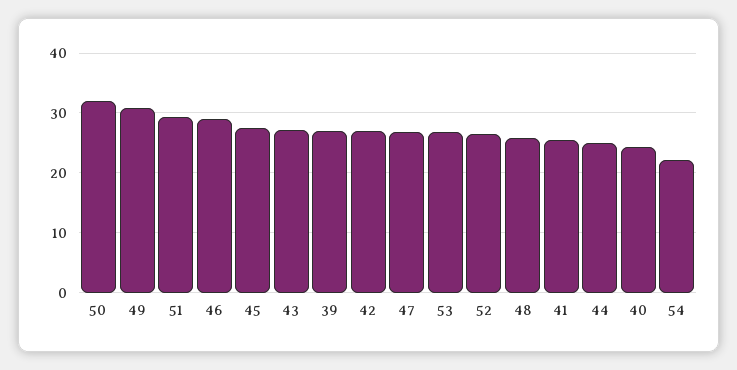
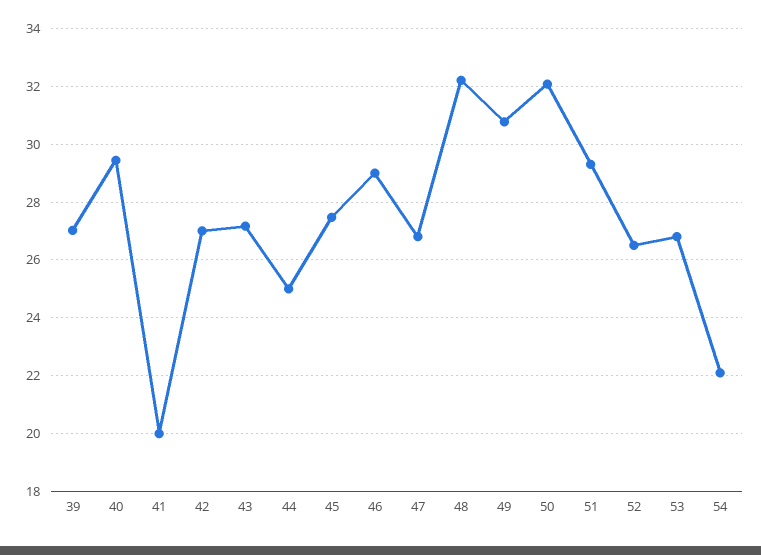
48: 26 -> 32.25
41: 26 -> 20
40: 24 -> 29.5

